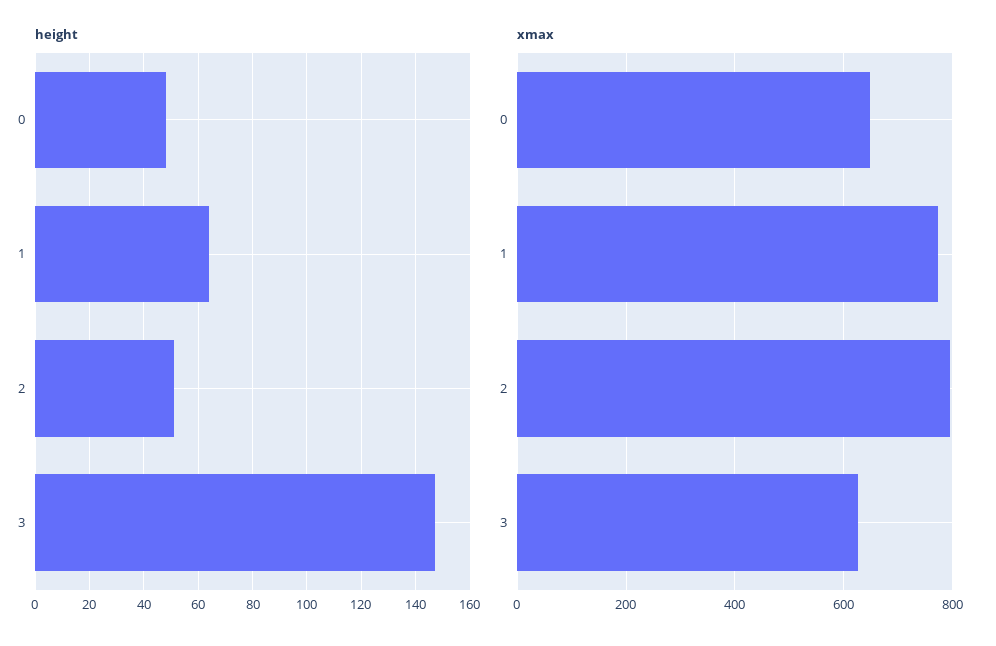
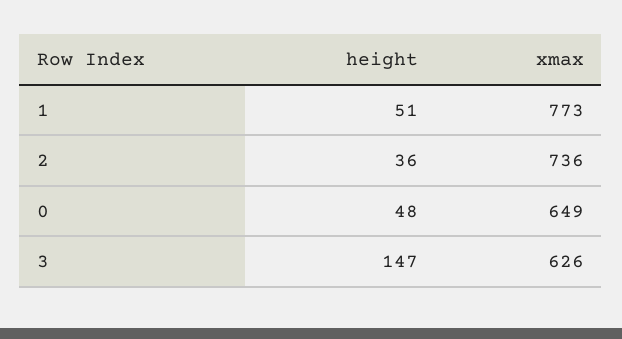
height, 1: 65 -> 51
height, 2: 50 -> 36
xmax, 2: 800 -> 736

